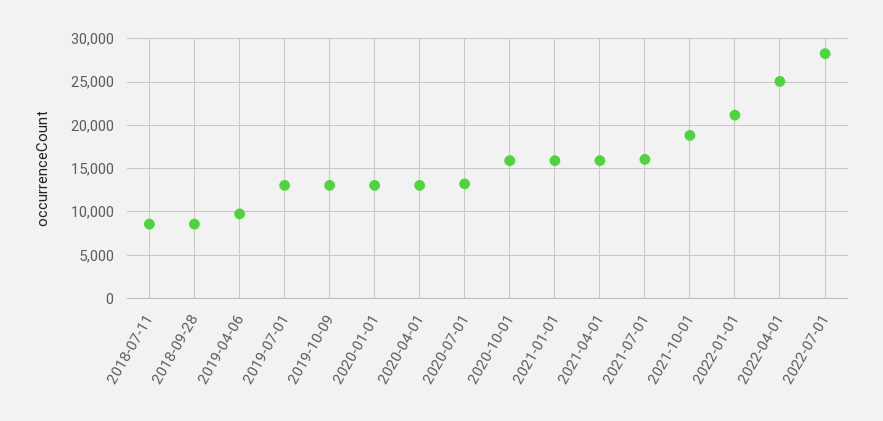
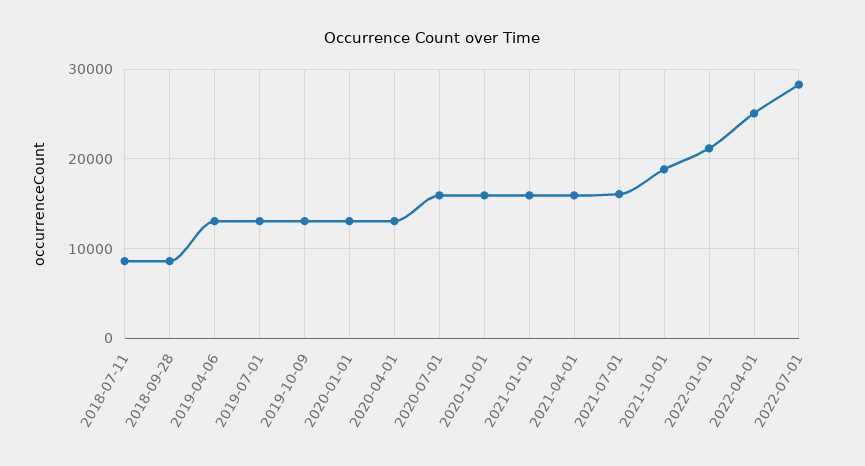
2019-04-06: 10000 -> 13000
2020-07-01: 13000 -> 16000

